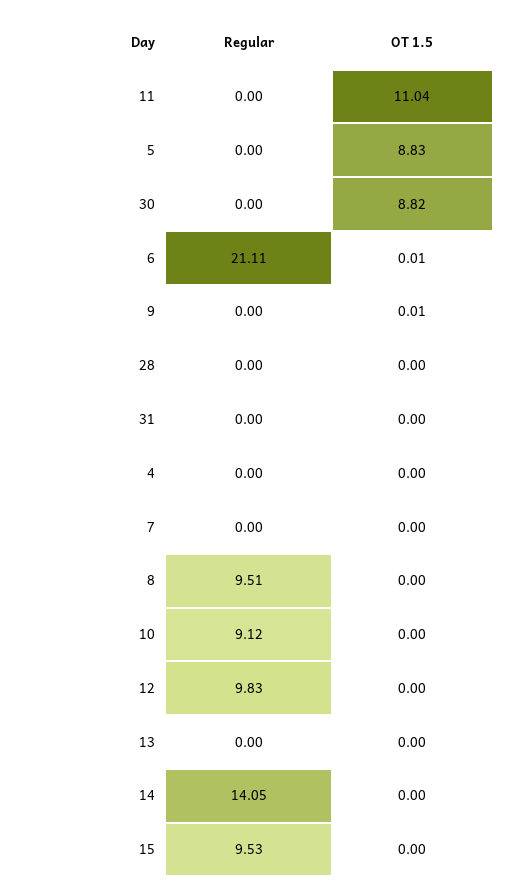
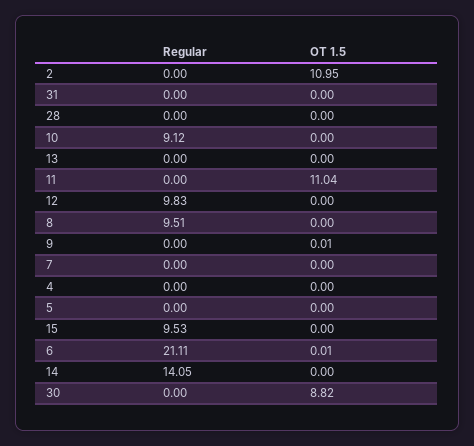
OT 1.5, 5: 8.83 -> 0
Regular, 2: none -> 0
OT 1.5, 2: none -> 10.95

